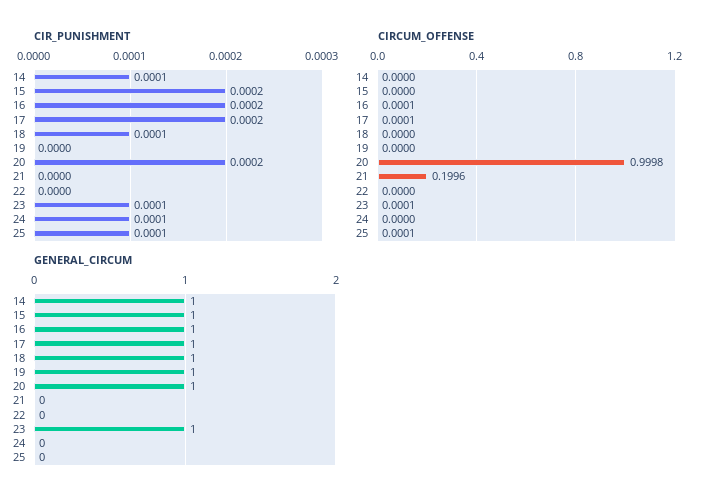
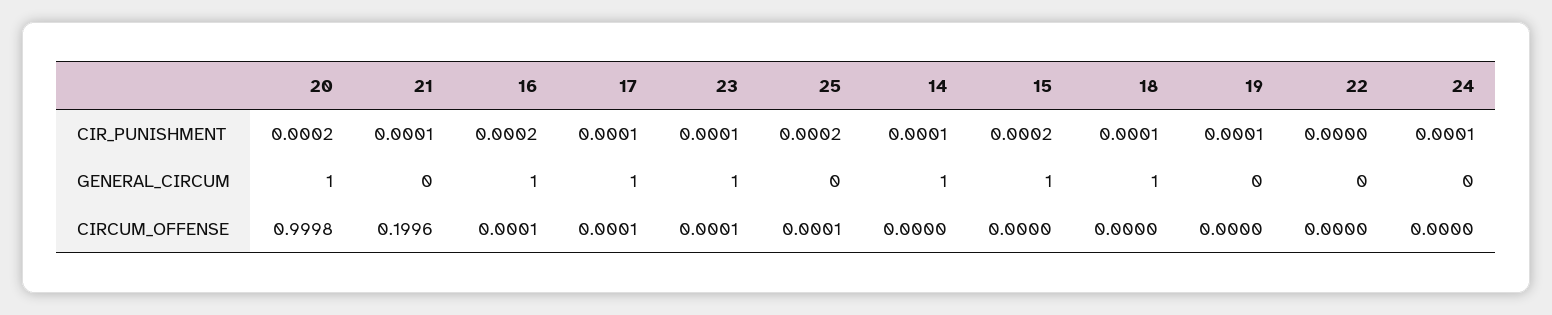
CIR_PUNISHMENT, 17: 0.0002 -> 0.0001
CIR_PUNISHMENT, 19: 0 -> 0.0001
CIR_PUNISHMENT, 21: 0 -> 0.0001
CIR_PUNISHMENT, 25: 0.0001 -> 0.0002
GENERAL_CIRCUM, 19: 1 -> 0

